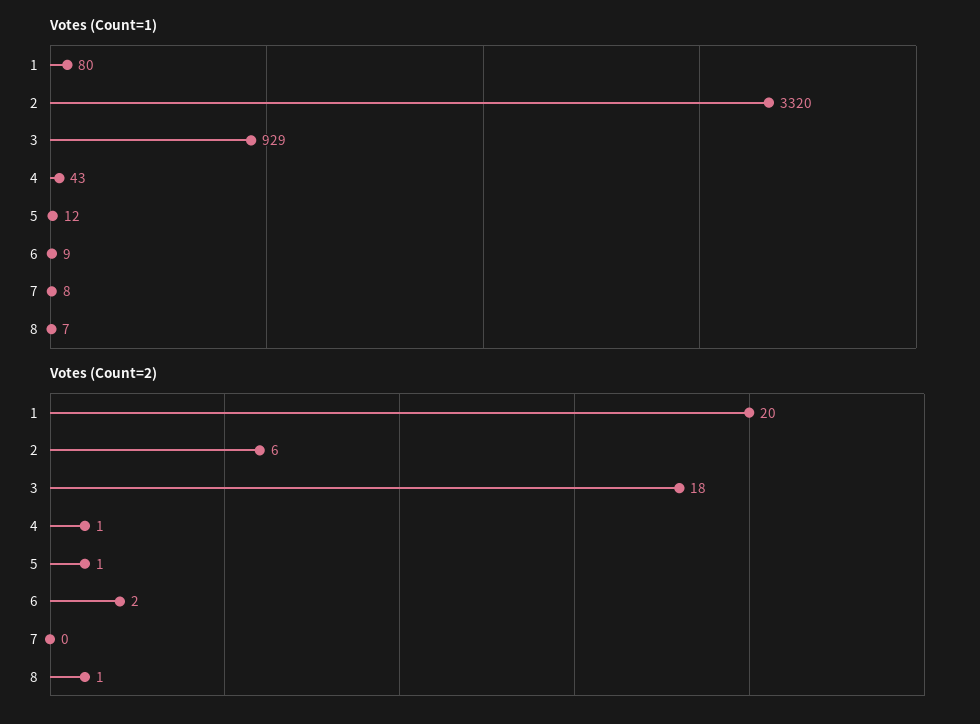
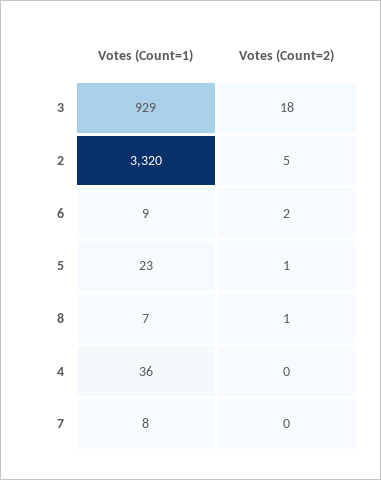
Votes (Count=1), 1: 80 -> none
Votes (Count=1), 4: 43 -> 36
Votes (Count=1), 5: 12 -> 23
Votes (Count=2), 1: 20 -> none
Votes (Count=2), 2: 6 -> 5
Votes (Count=2), 4: 1 -> 0

